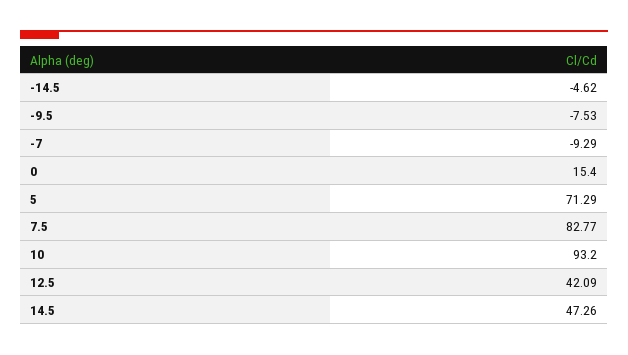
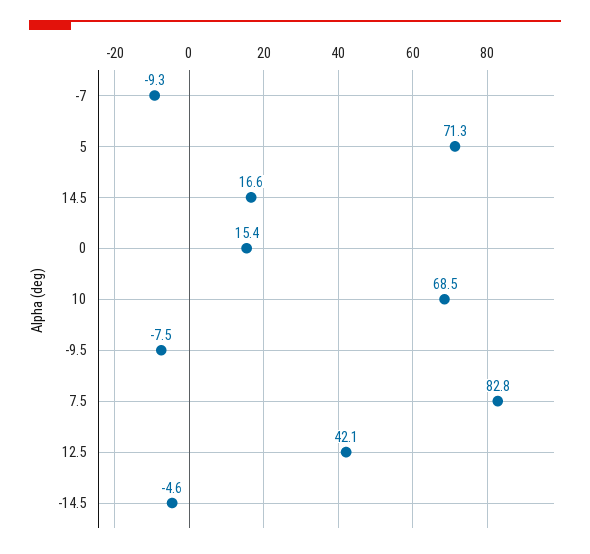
10: 93.2 -> 68.5
14.5: 47.26 -> 16.6

